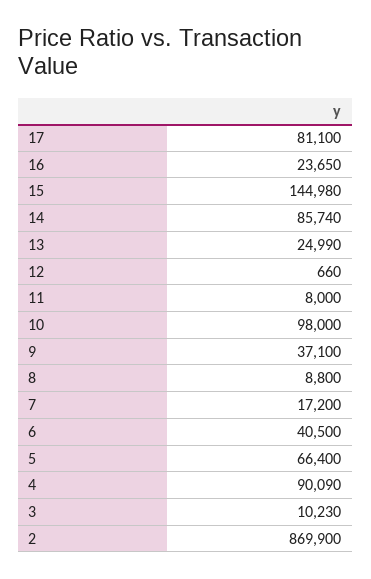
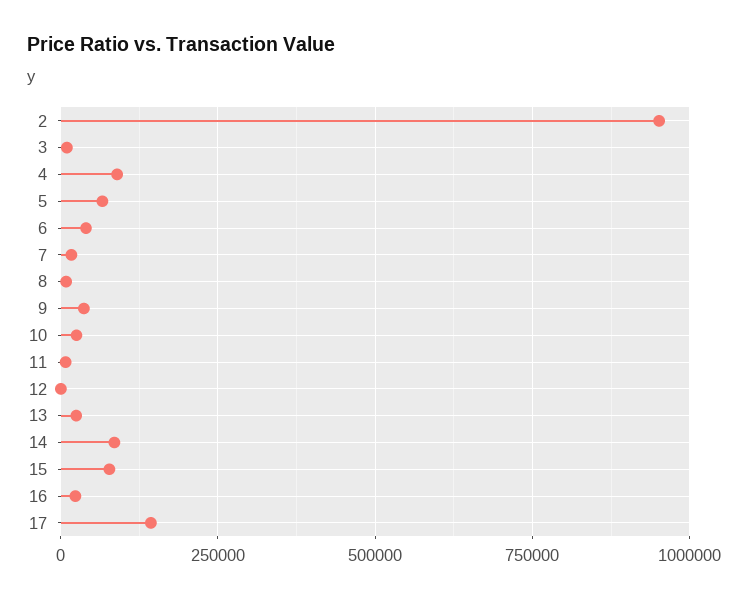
17: 81100 -> 150000
15: 144980 -> 75000
10: 98000 -> 25000
2: 869900 -> 950000

